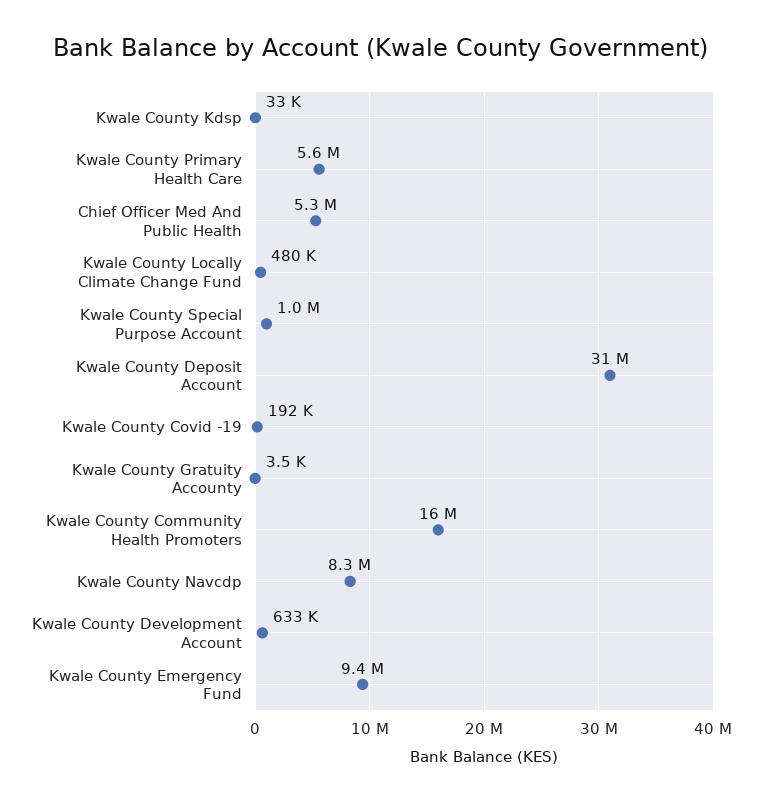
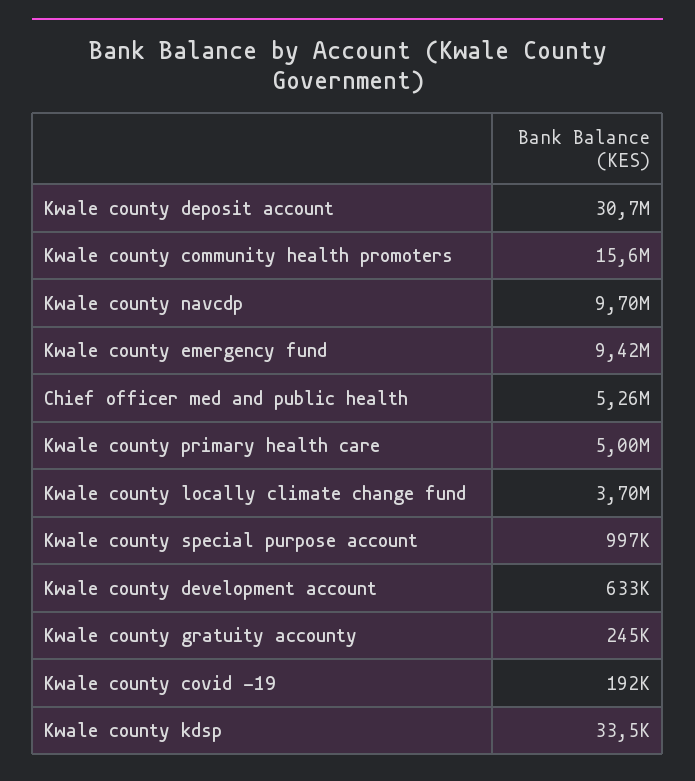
Kwale County Primary Health Care: 5600000 -> 5000000
Kwale County Locally Climate Change Fund: 480000 -> 3700000
Kwale County Gratuity Accounty: 3500 -> 245000
Kwale County Navcdp: 8300000 -> 9700000

